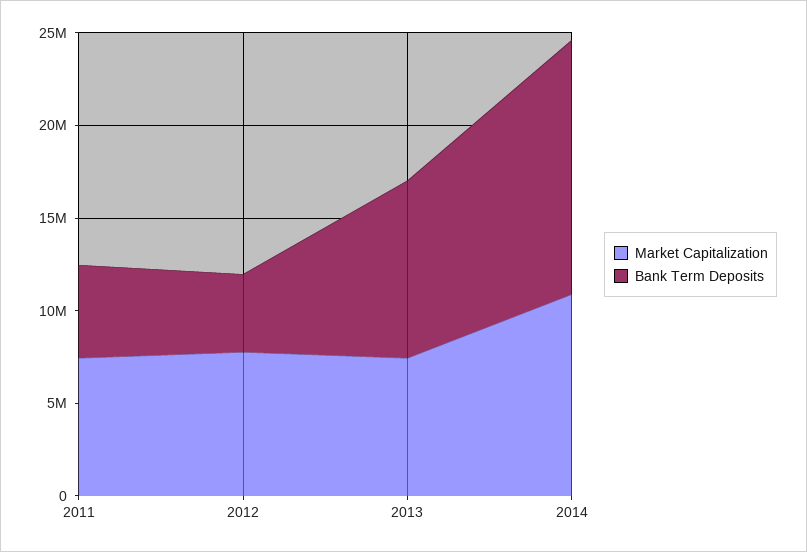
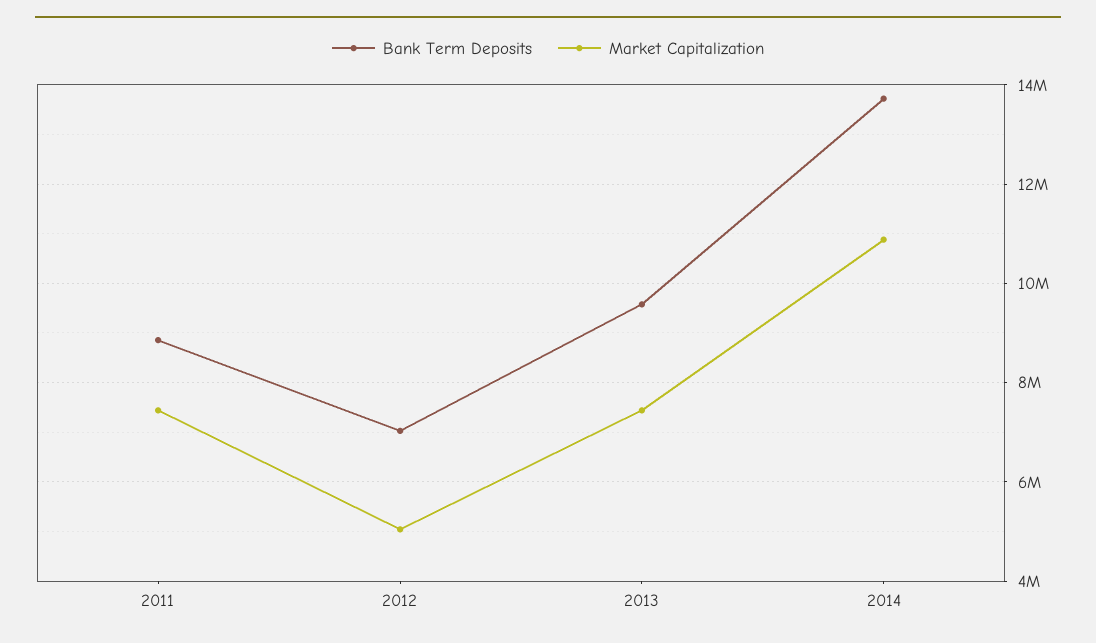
Bank Term Deposits, 2011: 5000000 -> 8800000
Market Capitalization, 2012: 8000000 -> 5000000
Bank Term Deposits, 2012: 4000000 -> 7000000

